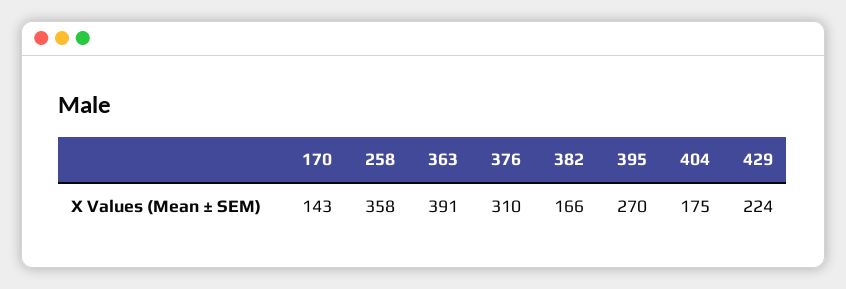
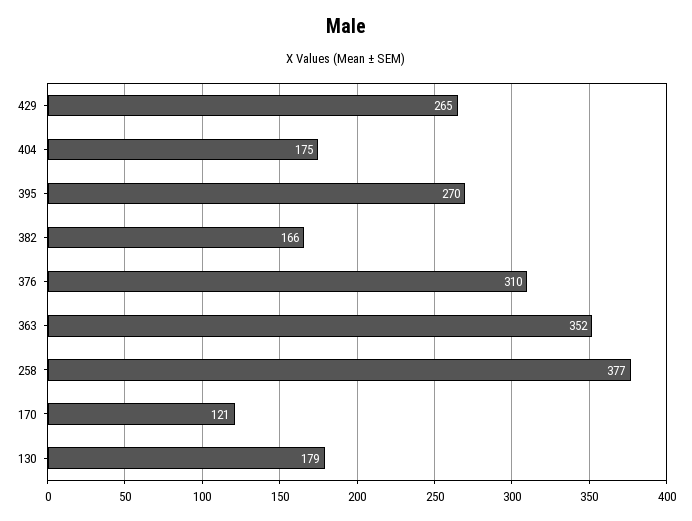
170: 143 -> 121
258: 358 -> 377
363: 391 -> 352
429: 224 -> 265
130: none -> 179

